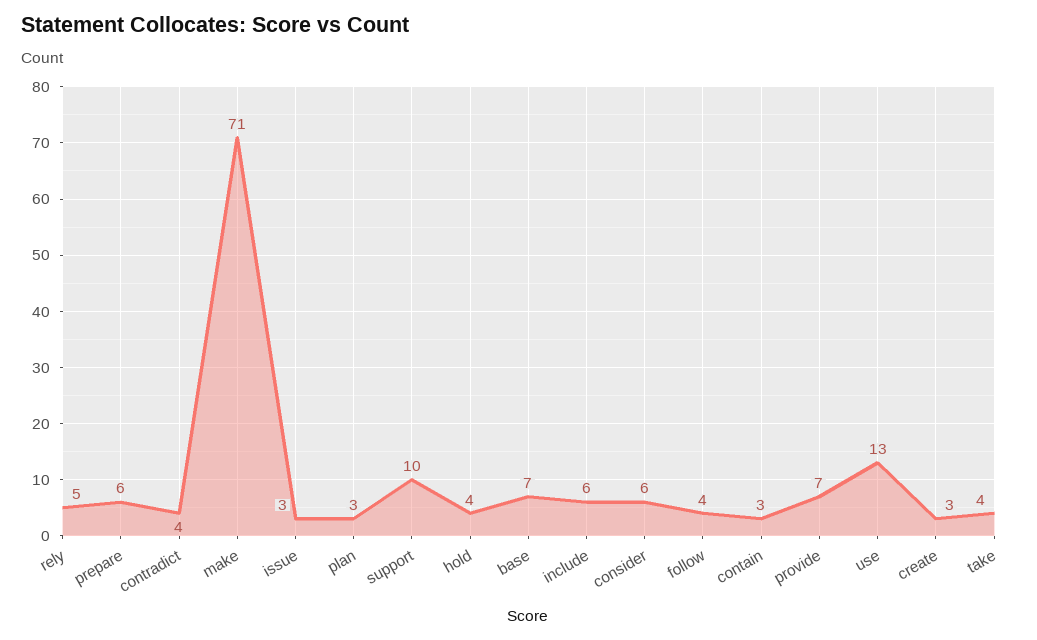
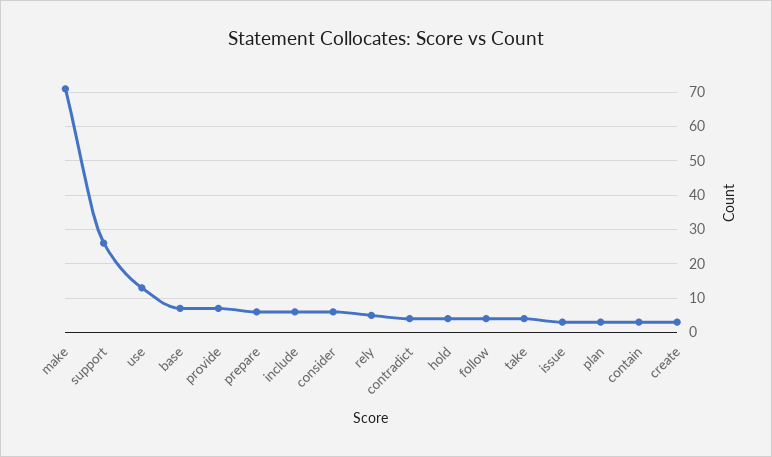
support: 10 -> 25

